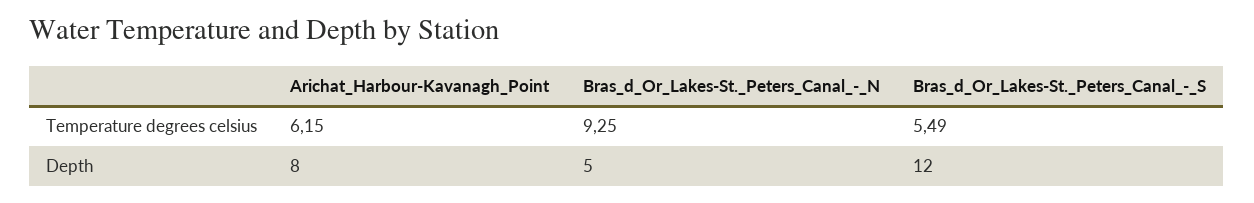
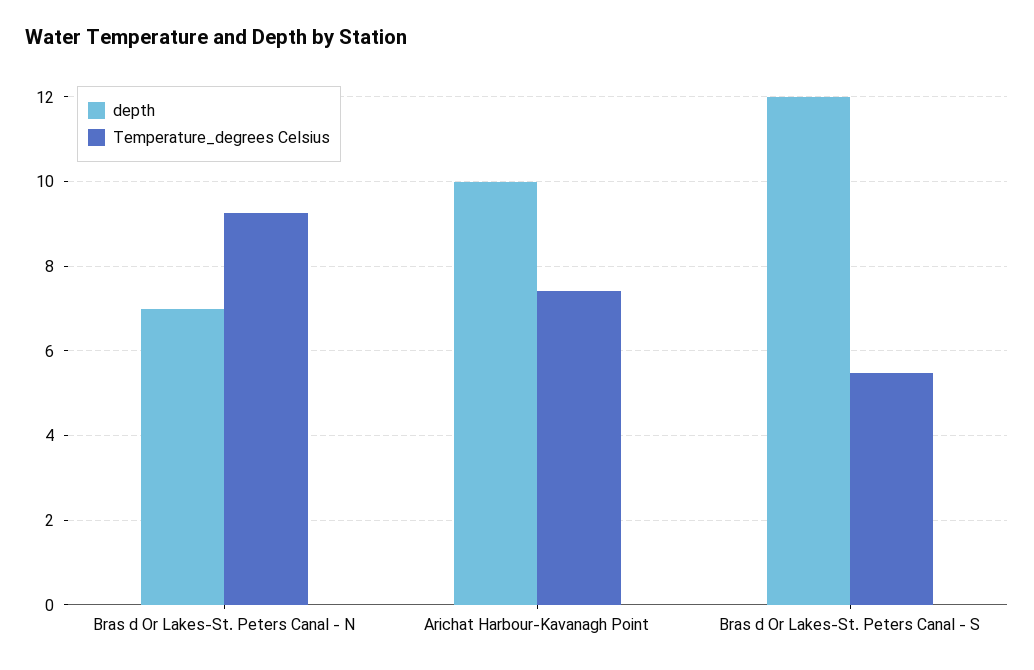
Temperature degrees celsius, Arichat_Harbour-Kavanagh_Point: 6.15 -> 7.4
Depth, Arichat_Harbour-Kavanagh_Point: 8 -> 10
Depth, Bras_d_Or_Lakes-St._Peters_Canal_-_N: 5 -> 7

